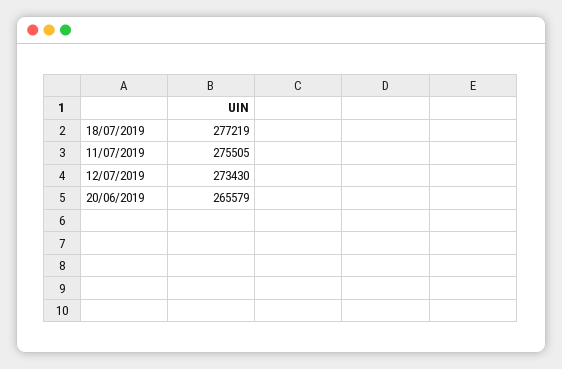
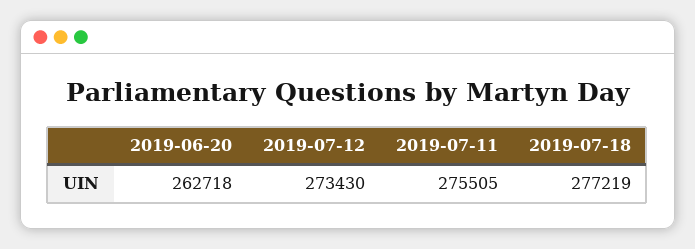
20/06/2019: 265579 -> 262718

